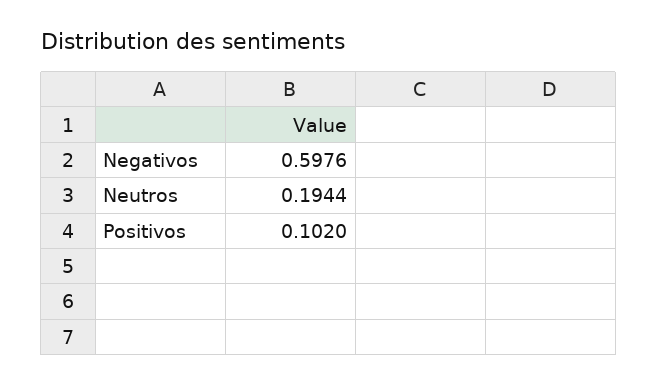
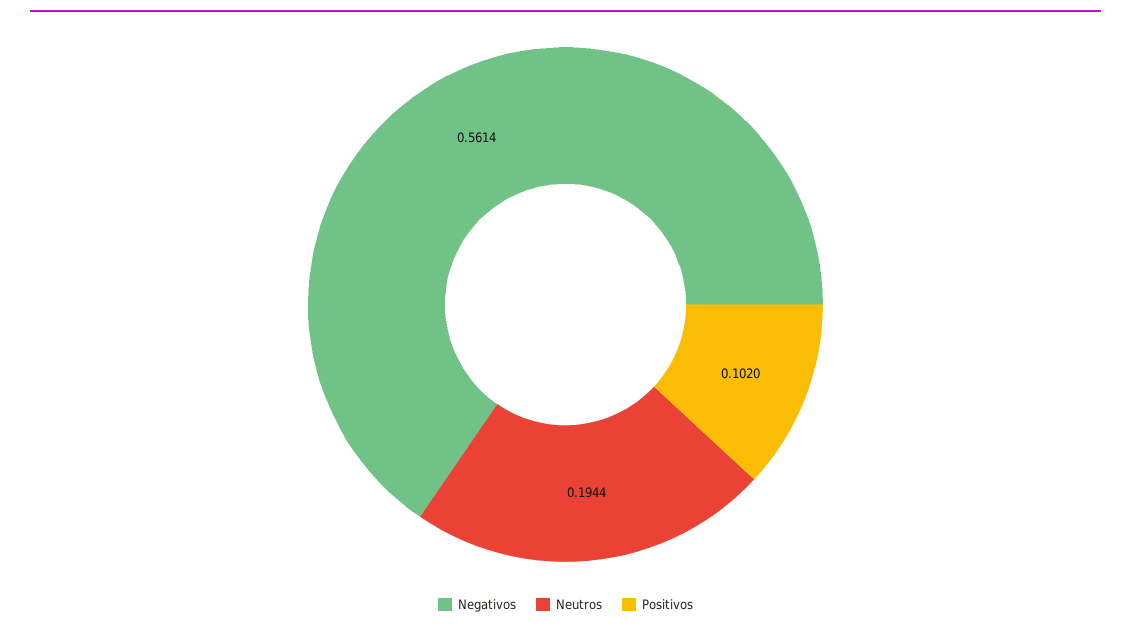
Negativos: 0.5976 -> 0.5614

